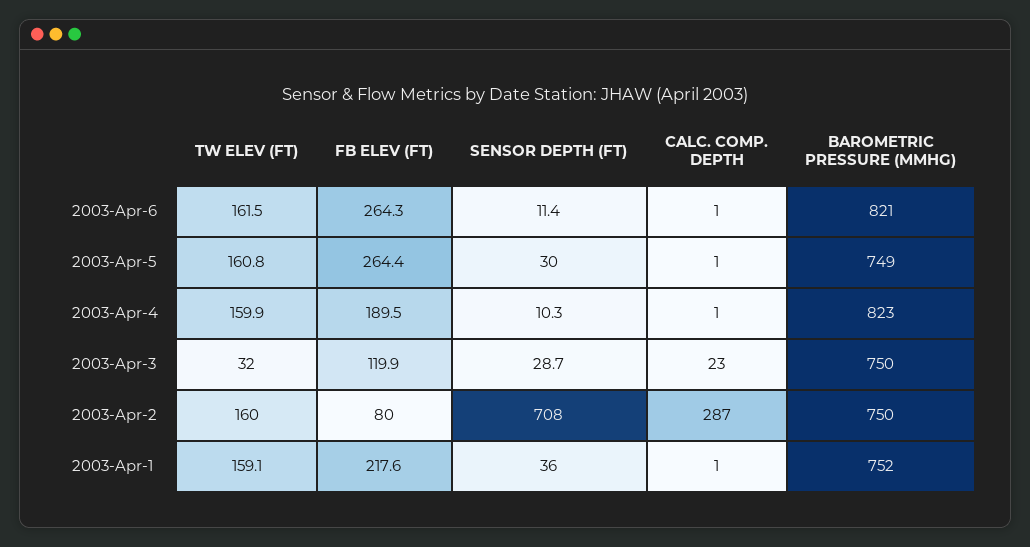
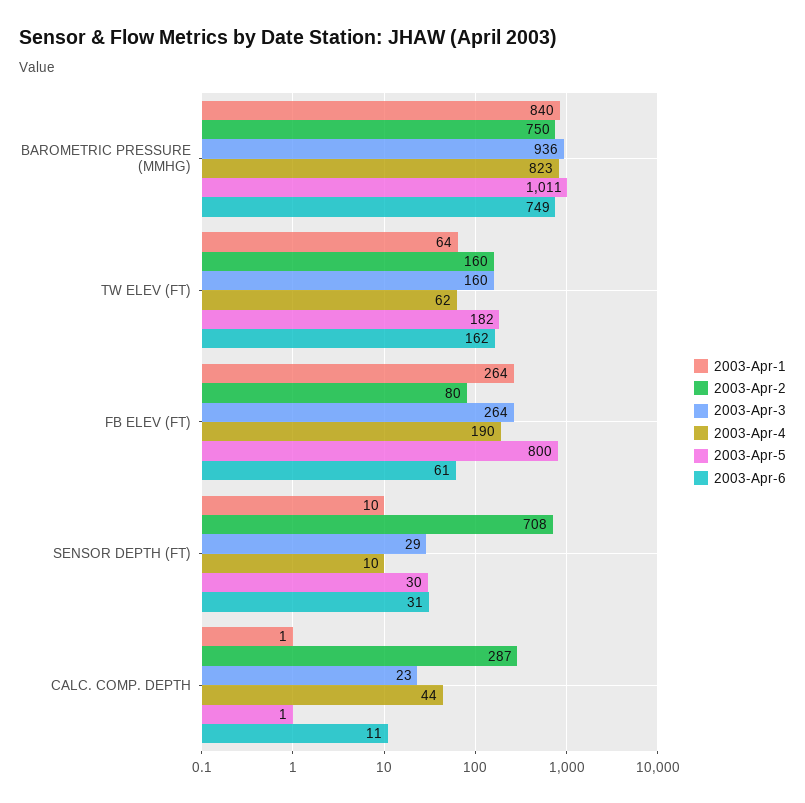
2003-Apr-6, FB ELEV (FT): 264.3 -> 61
2003-Apr-6, SENSOR DEPTH (FT): 11.4 -> 31
2003-Apr-6, CALC. COMP. DEPTH: 1 -> 11
2003-Apr-6, BAROMETRIC PRESSURE (MMHG): 821 -> 749
2003-Apr-5, TW ELEV (FT): 160.8 -> 182
2003-Apr-5, FB ELEV (FT): 264.4 -> 800
2003-Apr-5, BAROMETRIC PRESSURE (MMHG): 749 -> 1011
2003-Apr-4, TW ELEV (FT): 159.9 -> 62
2003-Apr-4, CALC. COMP. DEPTH: 1 -> 44
2003-Apr-3, TW ELEV (FT): 32 -> 160
2003-Apr-3, FB ELEV (FT): 119.9 -> 264
2003-Apr-3, BAROMETRIC PRESSURE (MMHG): 750 -> 936
2003-Apr-1, TW ELEV (FT): 159.1 -> 64
2003-Apr-1, FB ELEV (FT): 217.6 -> 264
2003-Apr-1, SENSOR DEPTH (FT): 36 -> 10
2003-Apr-1, BAROMETRIC PRESSURE (MMHG): 752 -> 840

